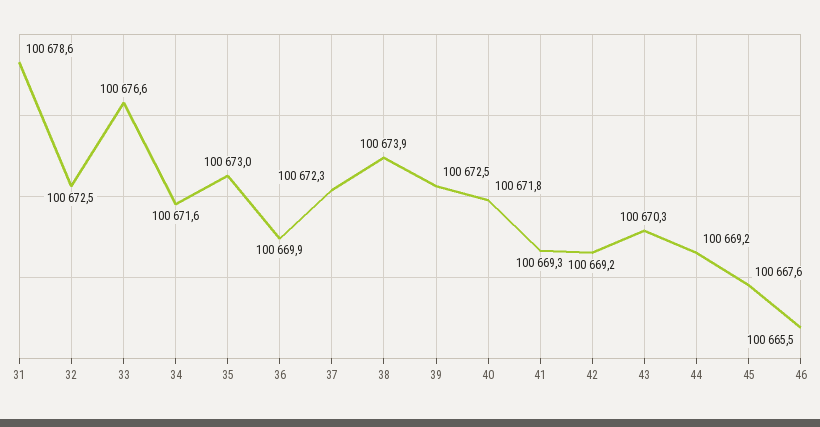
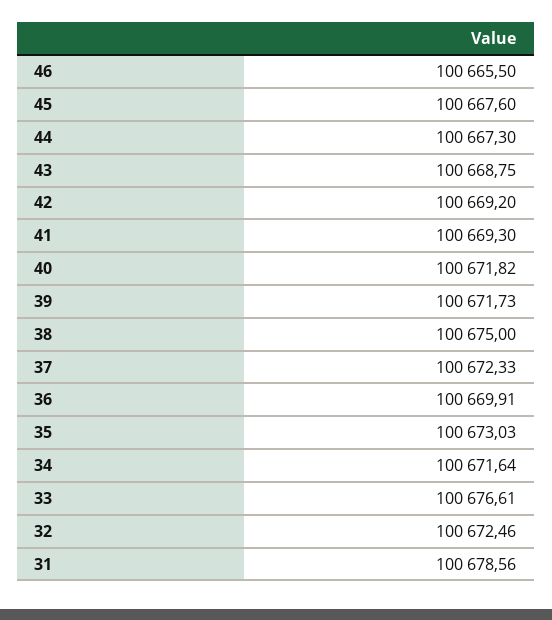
38: 100673.9 -> 100675
39: 100672.5 -> 100671.73
43: 100670.3 -> 100668.75
44: 100669.2 -> 100667.3

